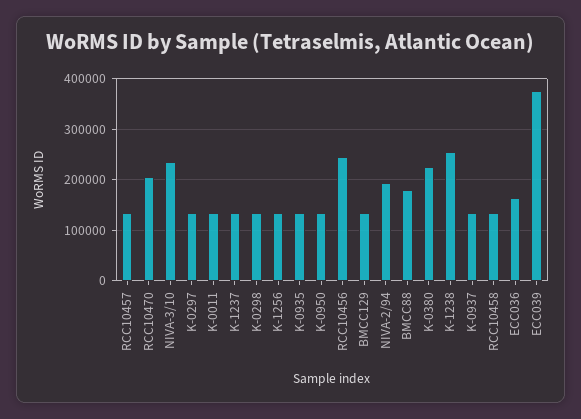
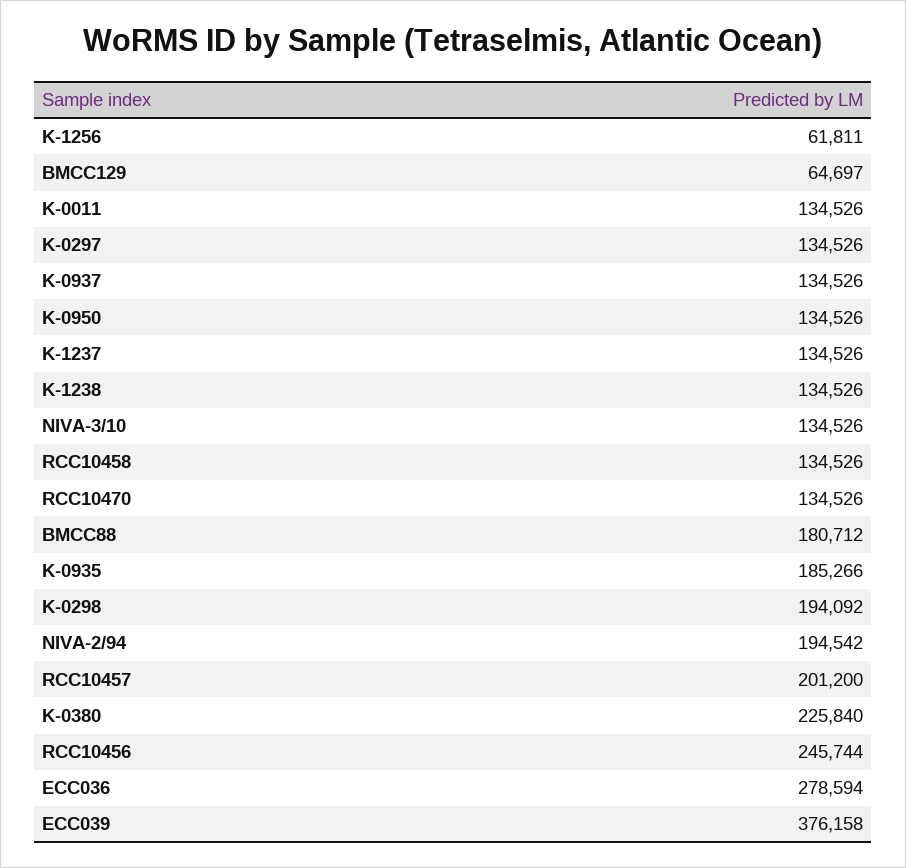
RCC10457: 140000 -> 201200
RCC10470: 200000 -> 134526
NIVA-3/10: 240000 -> 134526
K-0298: 140000 -> 194092
K-1256: 140000 -> 61811
K-0935: 140000 -> 185266
BMCC129: 140000 -> 64697
K-1238: 260000 -> 134526
ECC036: 160000 -> 278594

